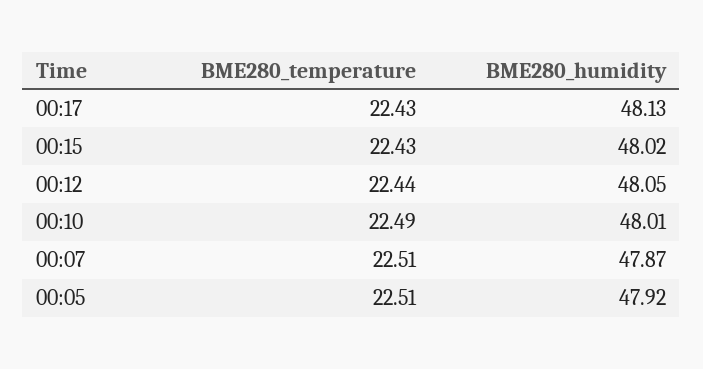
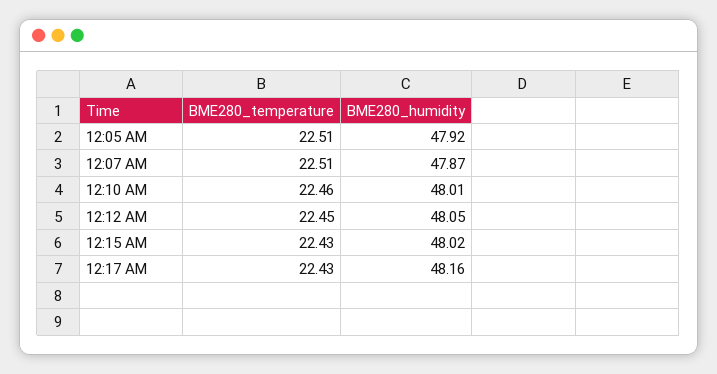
BME280_humidity, 00:17: 48.13 -> 48.16
BME280_temperature, 00:12: 22.44 -> 22.45
BME280_temperature, 00:10: 22.49 -> 22.46

